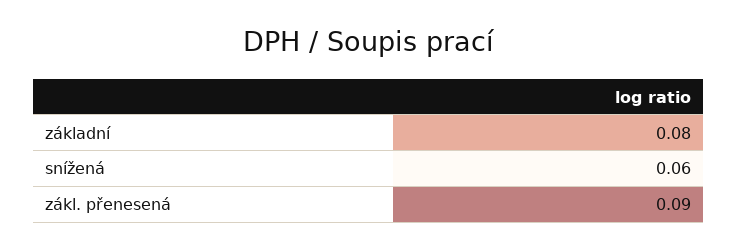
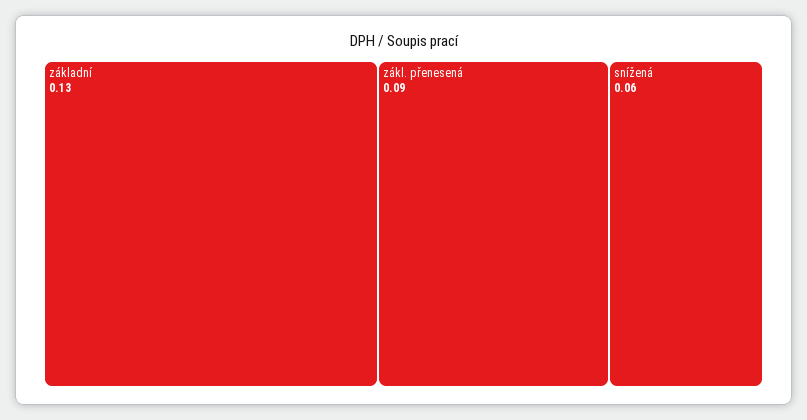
základní: 0.08 -> 0.13

